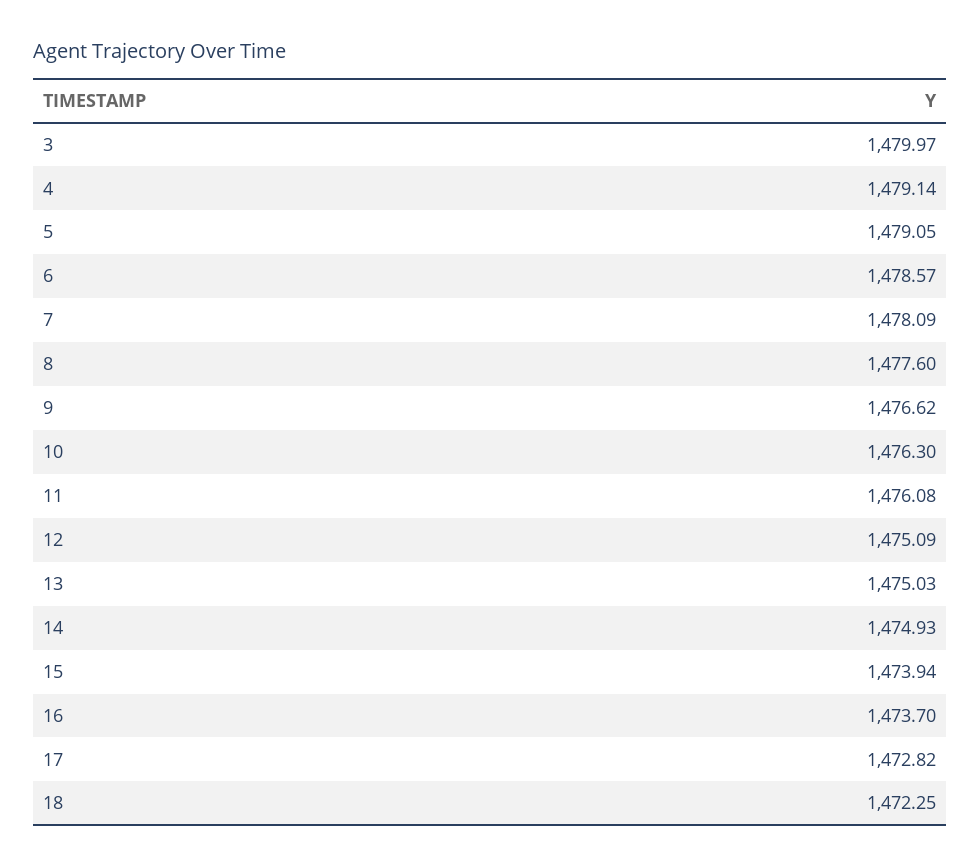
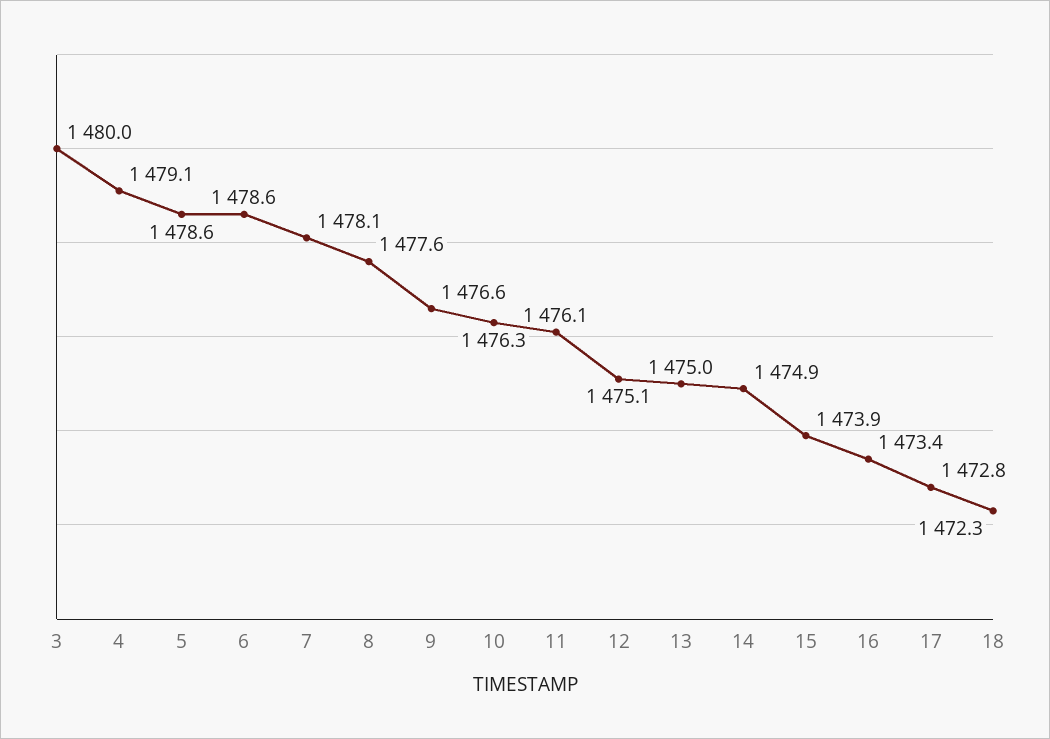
5: 1479.05 -> 1478.6
16: 1473.7 -> 1473.4

